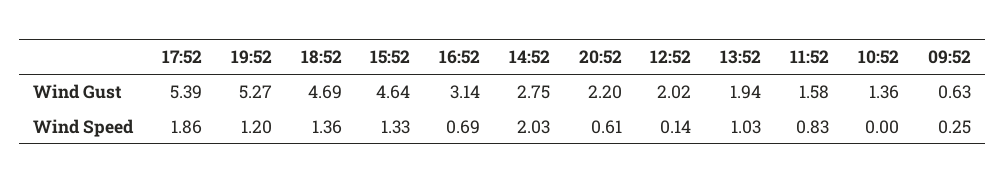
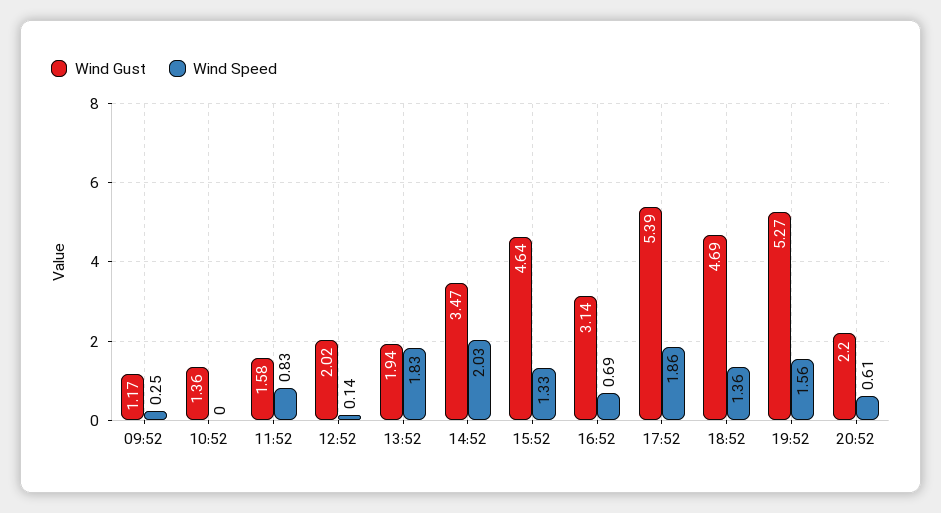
Wind Gust, 14:52: 2.75 -> 3.47
Wind Gust, 09:52: 0.63 -> 1.17
Wind Speed, 19:52: 1.2 -> 1.56
Wind Speed, 13:52: 1.03 -> 1.83

